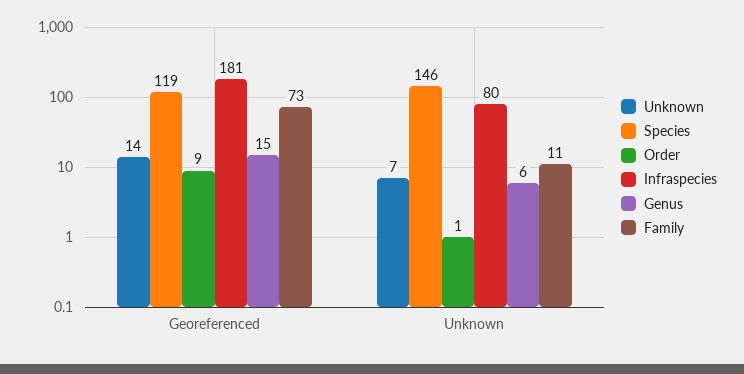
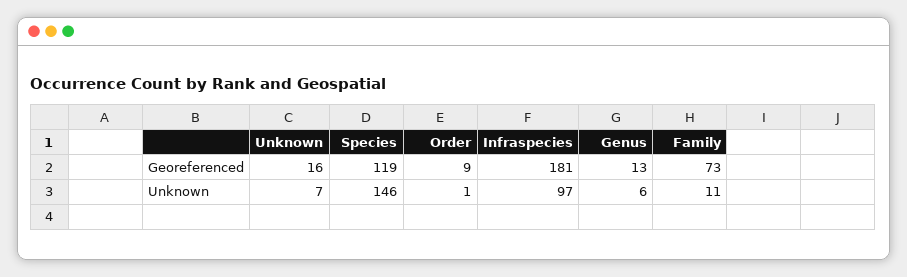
Unknown, Georeferenced: 14 -> 16
Genus, Georeferenced: 15 -> 13
Infraspecies, Unknown: 80 -> 97

